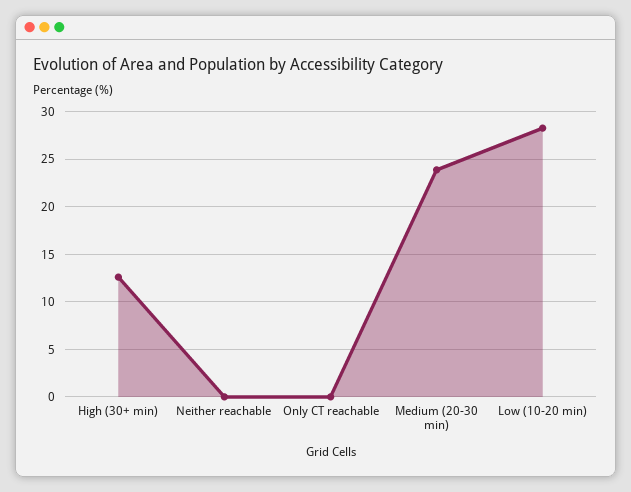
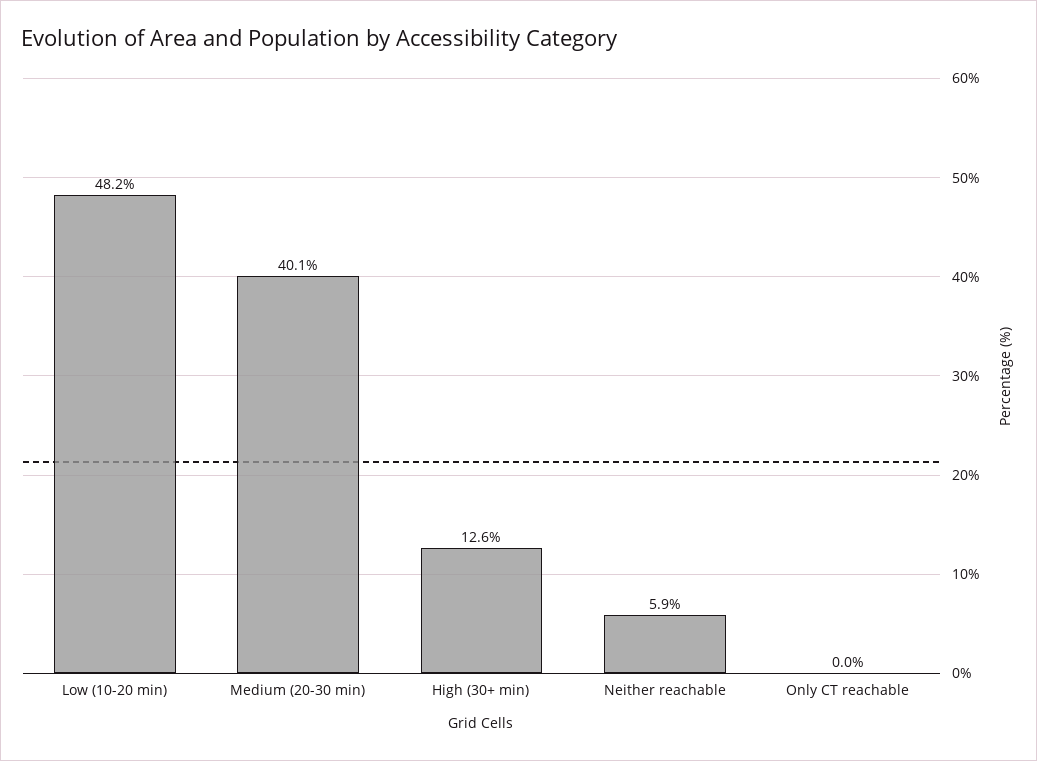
Neither reachable: 0 -> 5.9
Medium (20-30 min): 24 -> 40.1
Low (10-20 min): 28 -> 48.2

